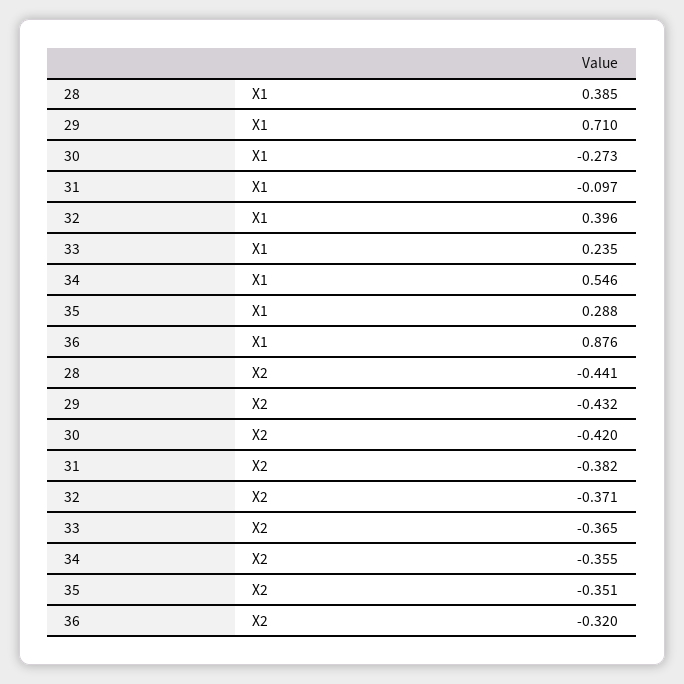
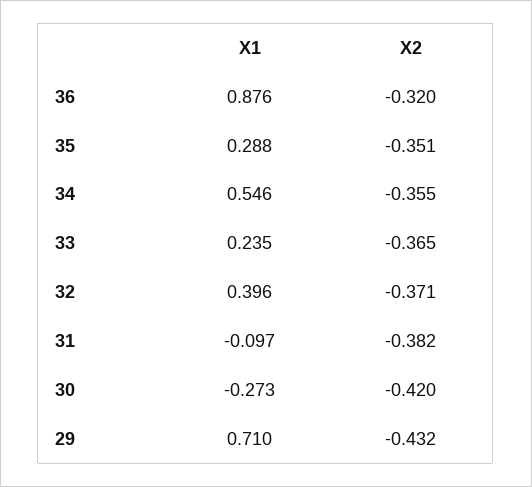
28, X1: 0.385 -> none
28, X2: -0.441 -> none

